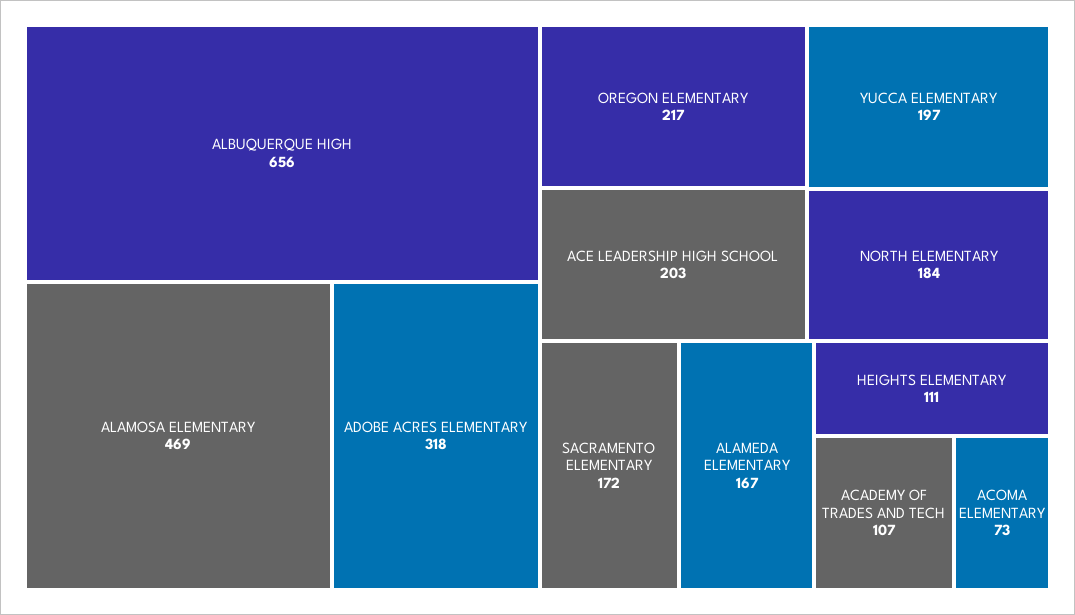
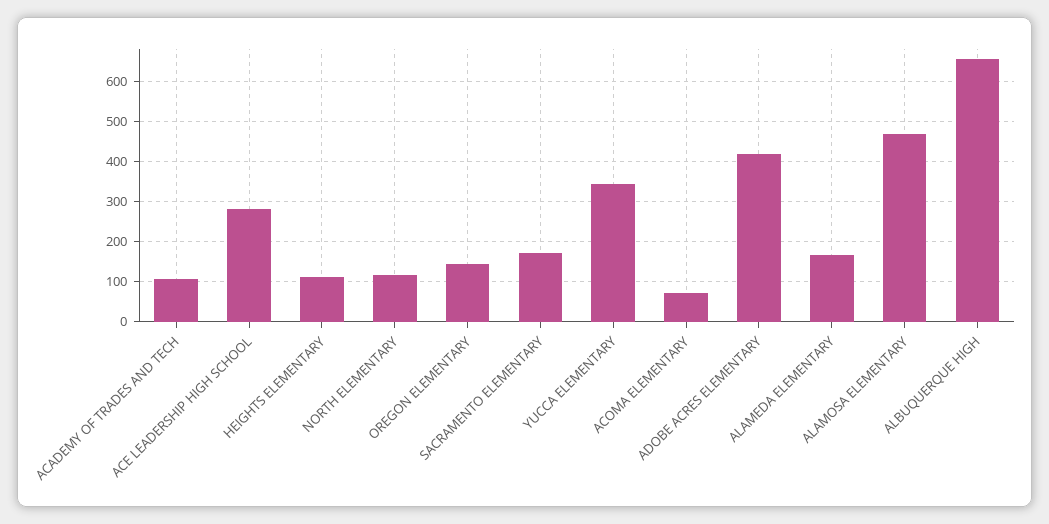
ADOBE ACRES ELEMENTARY: 318 -> 420
OREGON ELEMENTARY: 217 -> 140
ACE LEADERSHIP HIGH SCHOOL: 203 -> 280
YUCCA ELEMENTARY: 197 -> 340
NORTH ELEMENTARY: 184 -> 120

